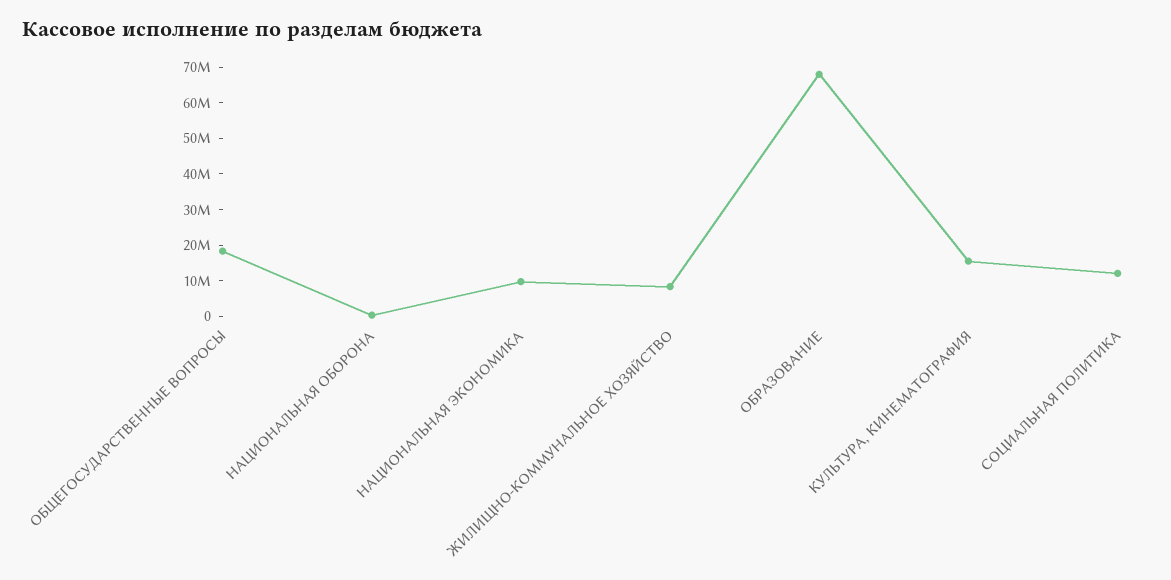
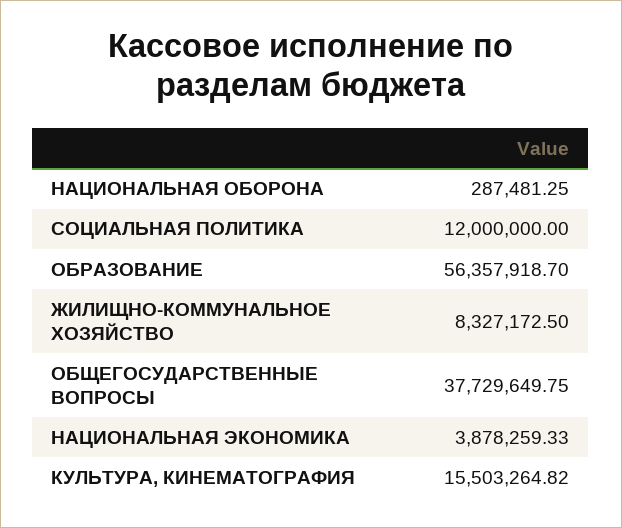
ОБЩЕГОСУДАРСТВЕННЫЕ ВОПРОСЫ: 17500000 -> 37729649.75
НАЦИОНАЛЬНАЯ ЭКОНОМИКА: 10000000 -> 3878259.33
ОБРАЗОВАНИЕ: 67500000 -> 56357918.7

